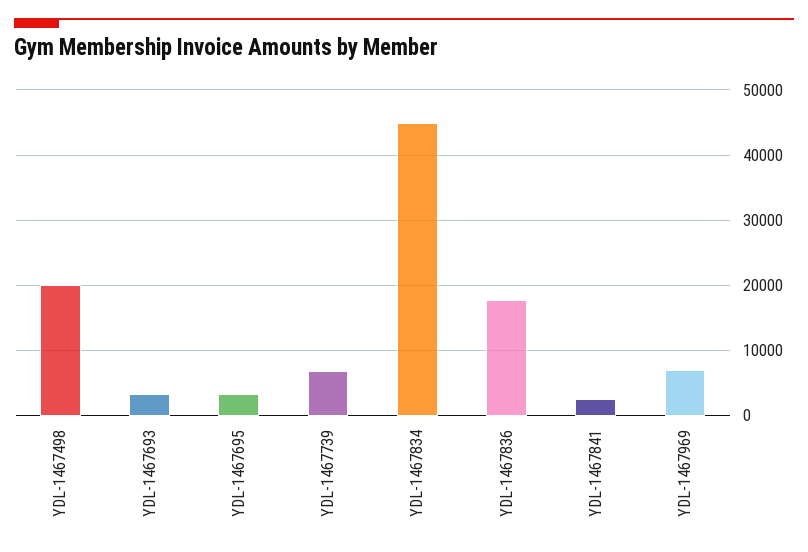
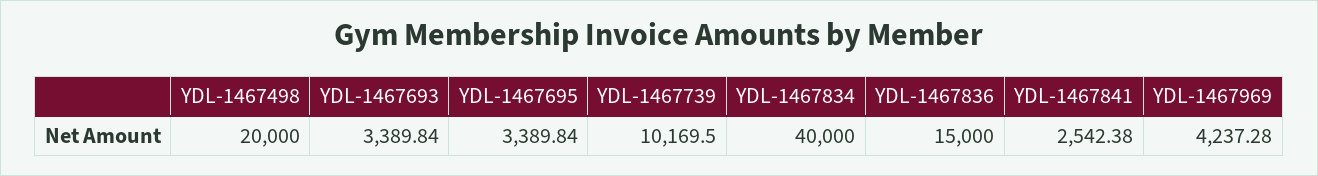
YDL-1467739: 7000 -> 10169.5
YDL-1467834: 45000 -> 40000
YDL-1467836: 18000 -> 15000
YDL-1467969: 7000 -> 4237.28

